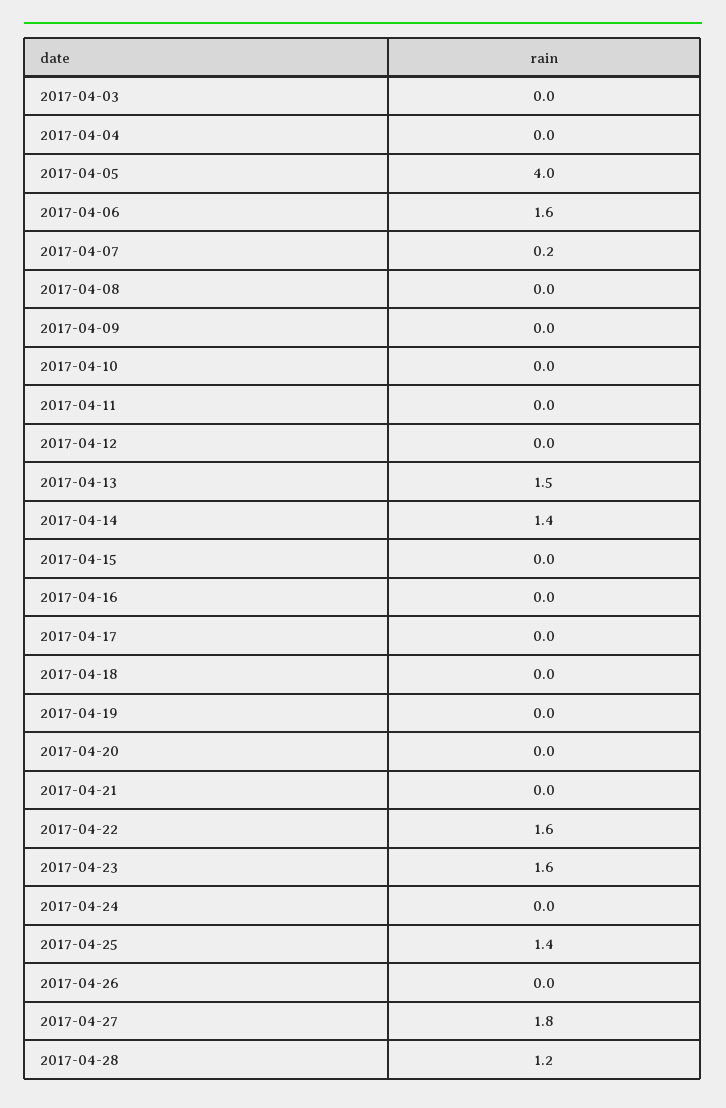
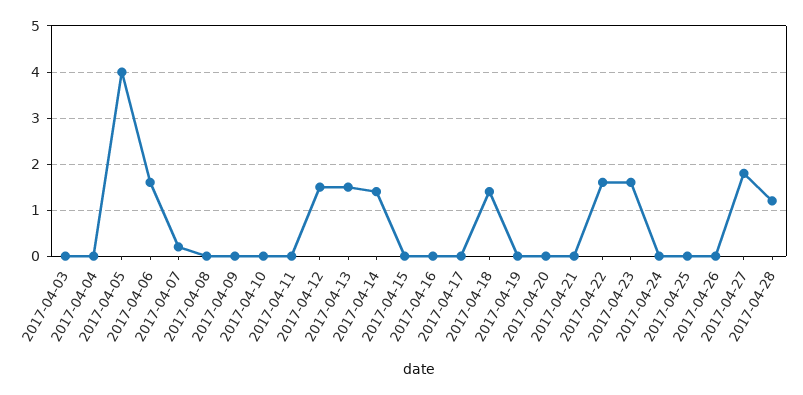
2017-04-12: 0 -> 1.5
2017-04-18: 0 -> 1.5
2017-04-25: 1.4 -> 0

